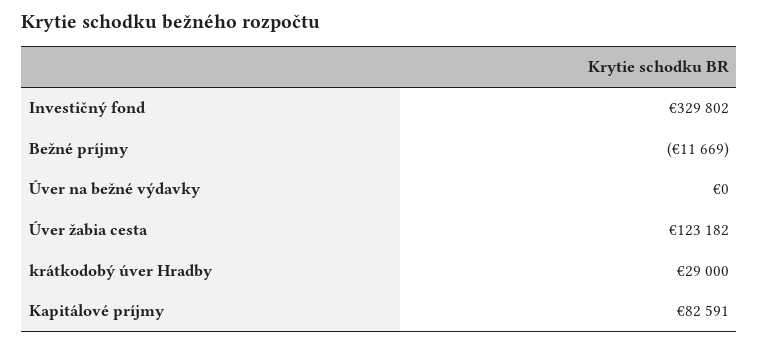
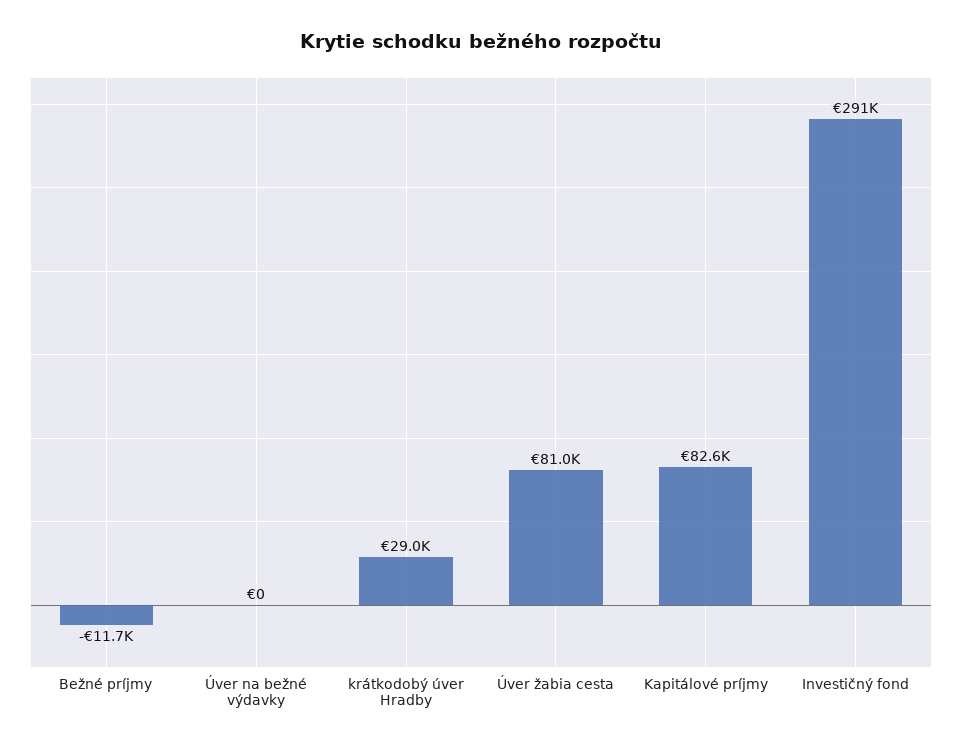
Investičný fond: 329802 -> 291000
Úver žabia cesta: 123182 -> 81000

